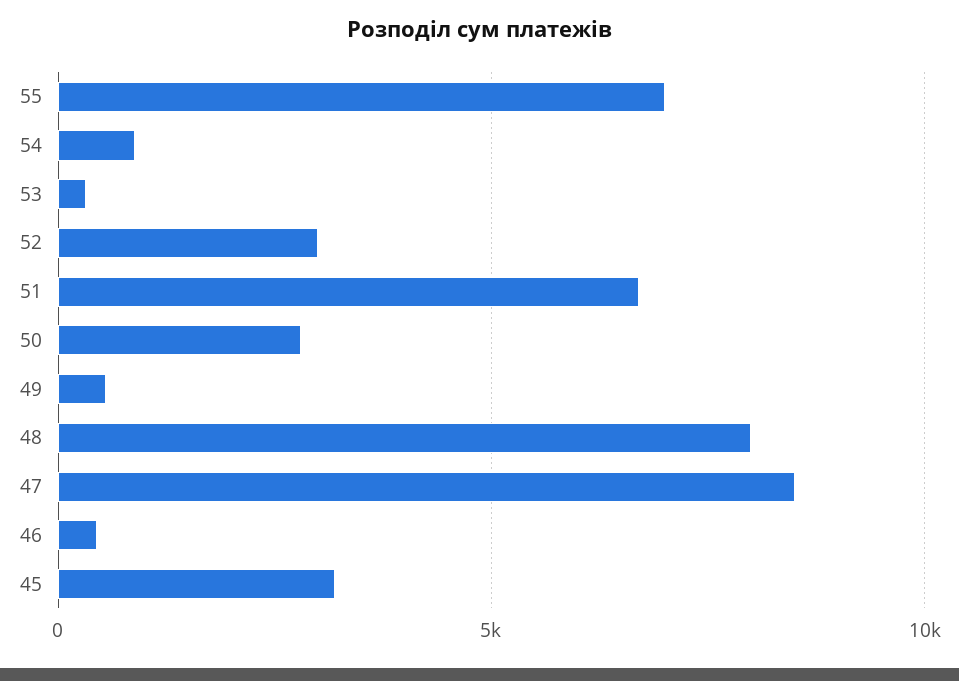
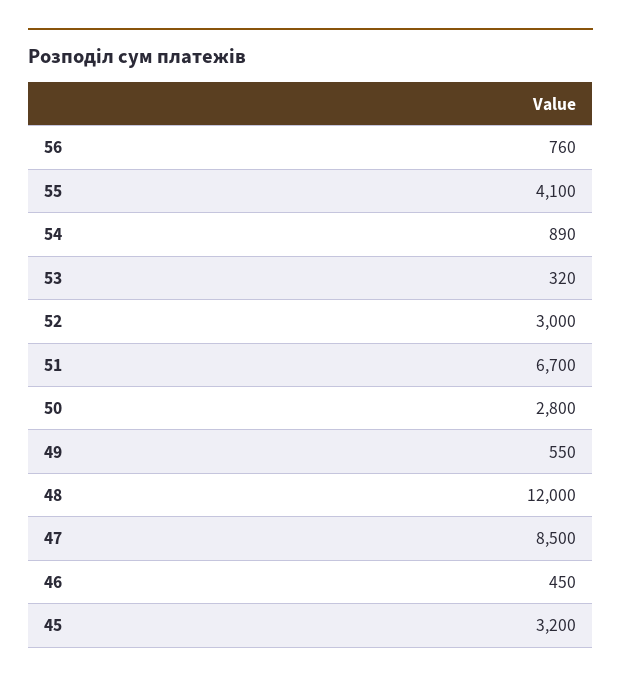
55: 7000 -> 4100
48: 8000 -> 12000
56: none -> 760

